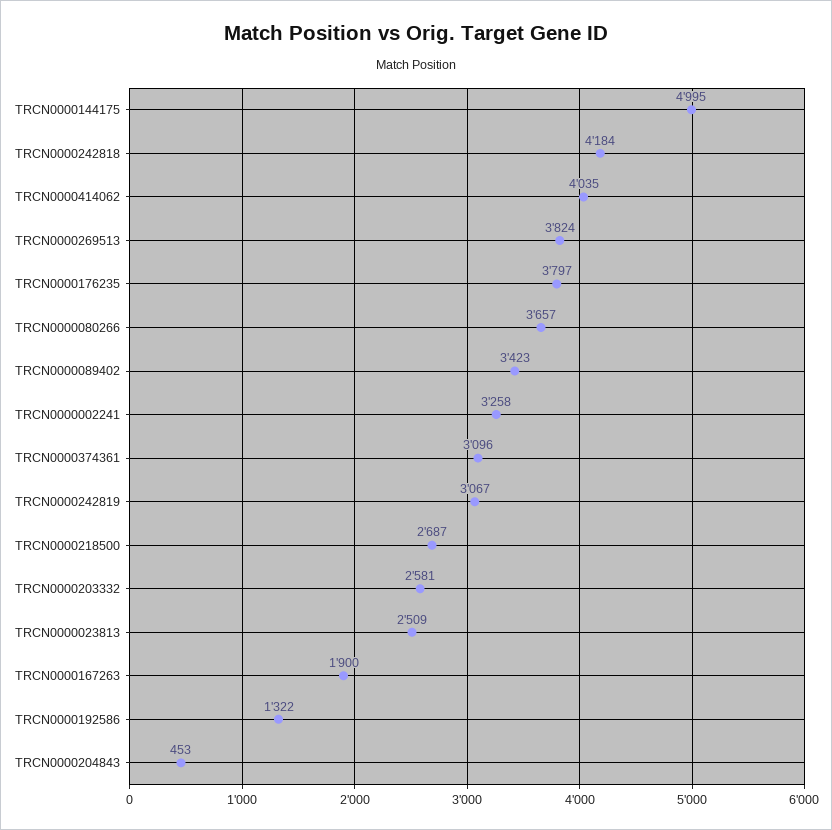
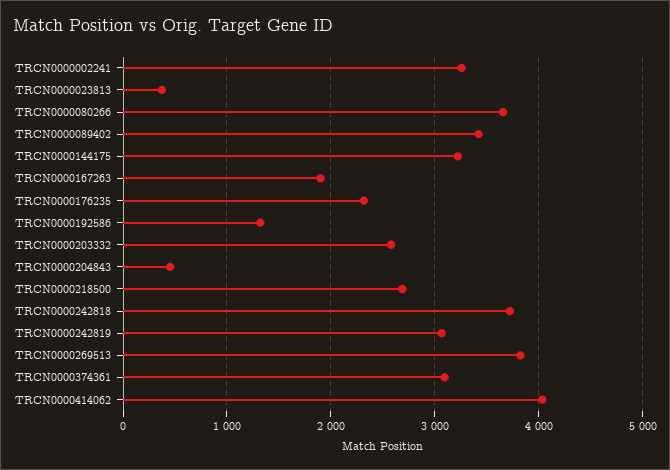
TRCN0000144175: 4995 -> 3200
TRCN0000242818: 4184 -> 3700
TRCN0000176235: 3797 -> 2300
TRCN0000023813: 2509 -> 400

